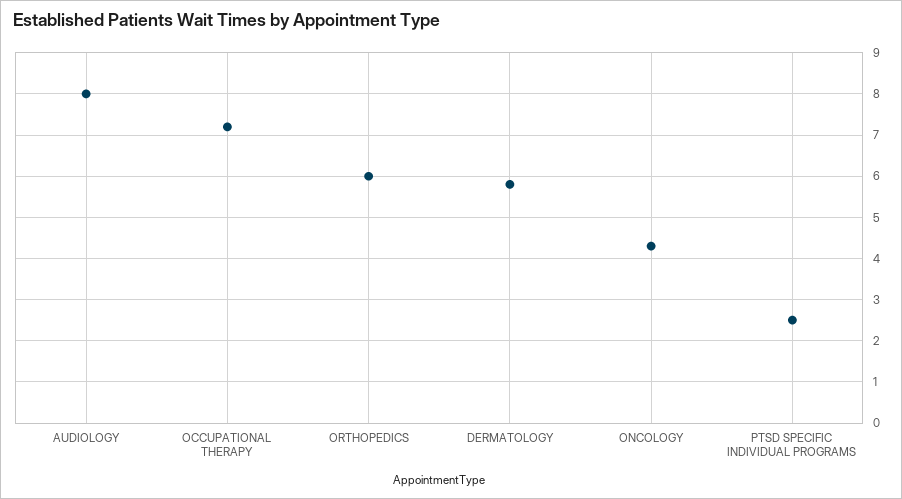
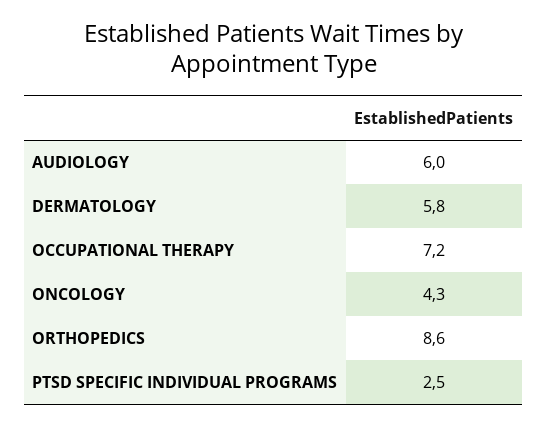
AUDIOLOGY: 8 -> 6
ORTHOPEDICS: 6 -> 8.6

